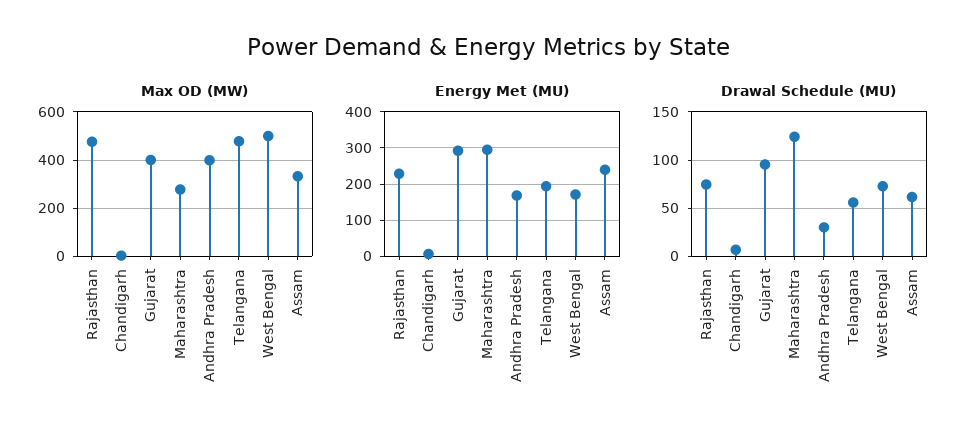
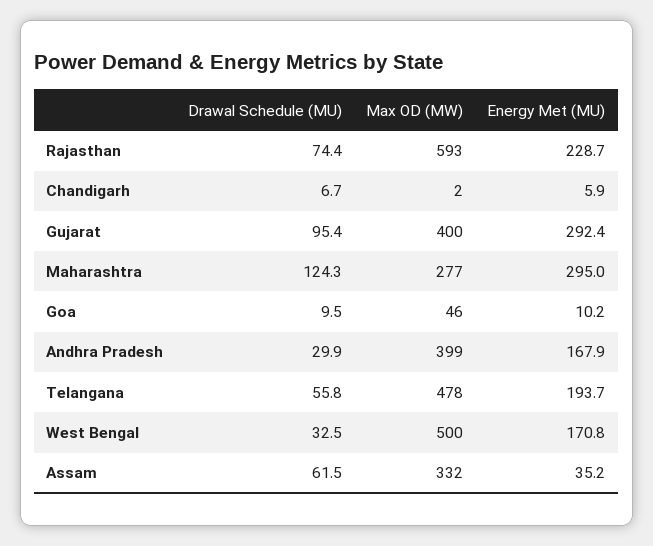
Max OD (MW), Rajasthan: 475 -> 593
Energy Met (MU), Assam: 240 -> 35.2
Drawal Schedule (MU), West Bengal: 70 -> 32.5
Drawal Schedule (MU), Goa: none -> 9.5
Max OD (MW), Goa: none -> 46
Energy Met (MU), Goa: none -> 10.2

